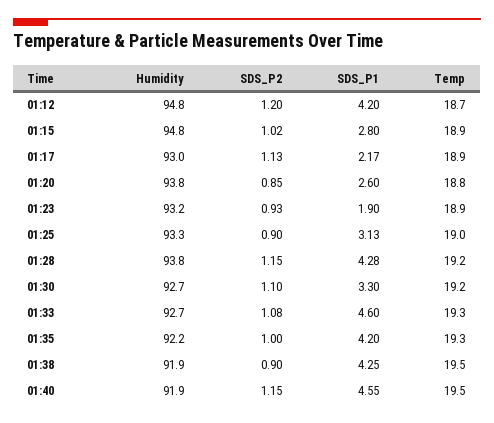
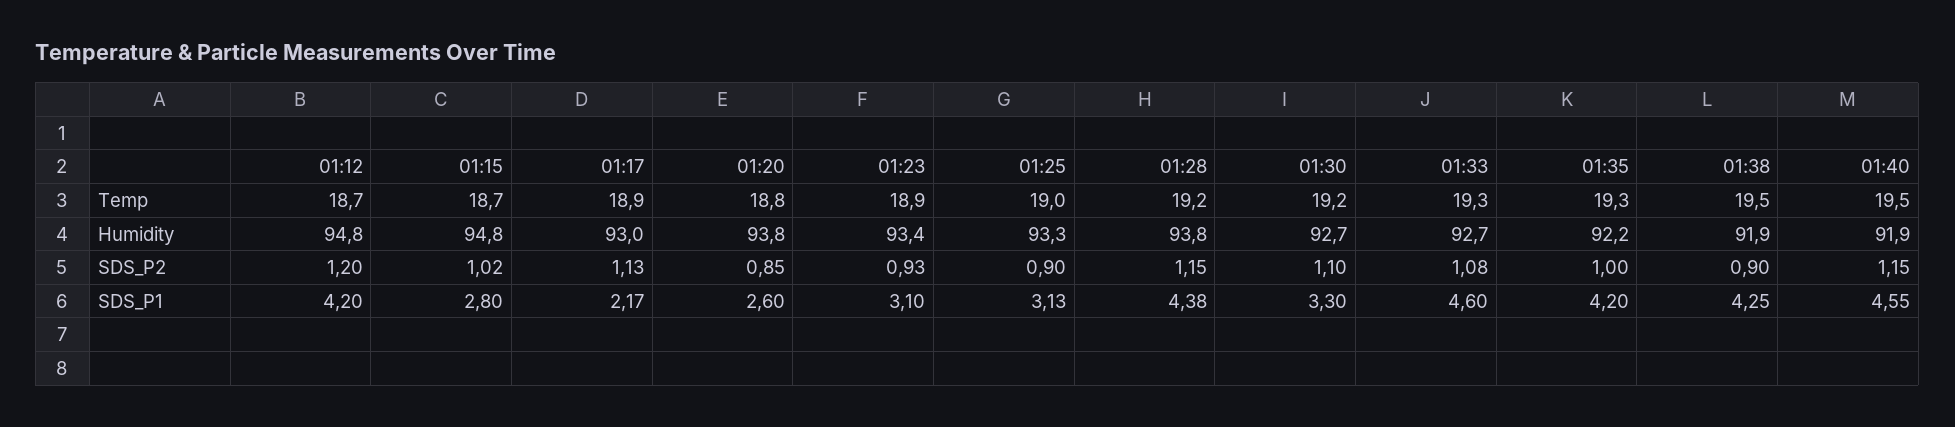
Temp, 01:15: 18.9 -> 18.7
Humidity, 01:23: 93.2 -> 93.4
SDS_P1, 01:23: 1.9 -> 3.1
SDS_P1, 01:28: 4.28 -> 4.38

